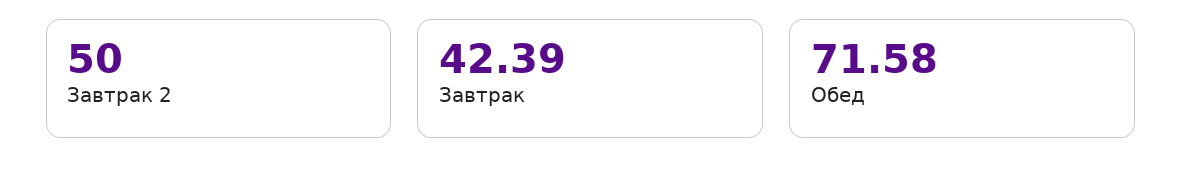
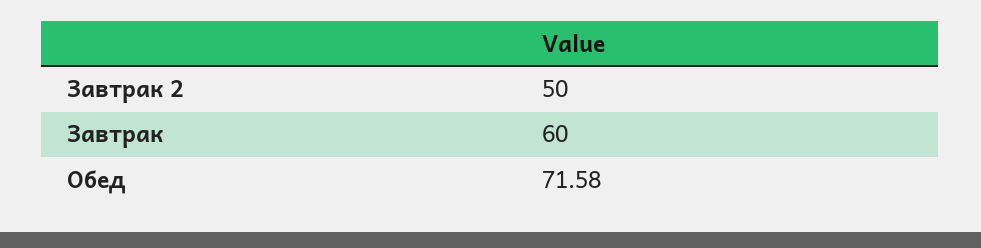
Завтрак: 42.39 -> 60

